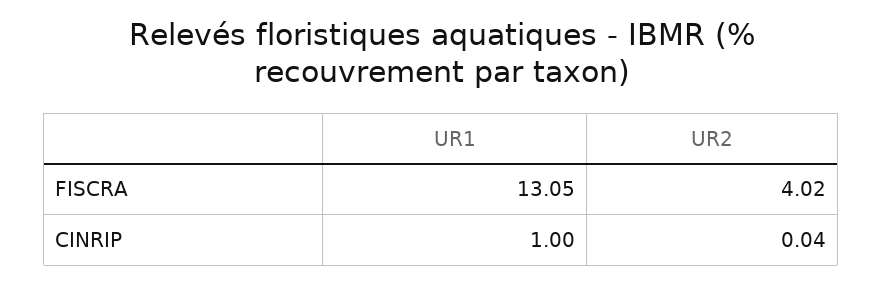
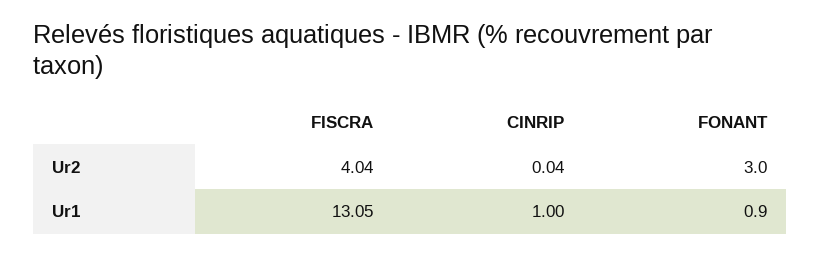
UR2, FISCRA: 4.02 -> 4.04
UR2, FONANT: none -> 3
UR1, FONANT: none -> 0.9

